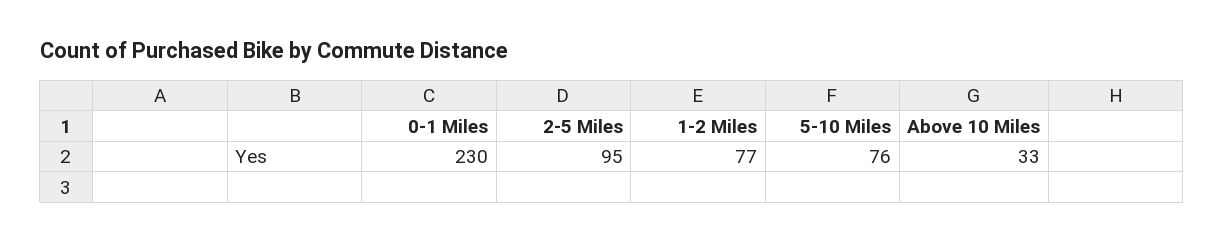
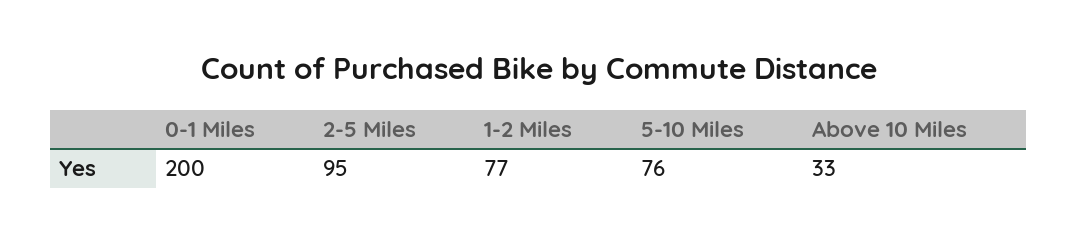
0-1 Miles: 230 -> 200

